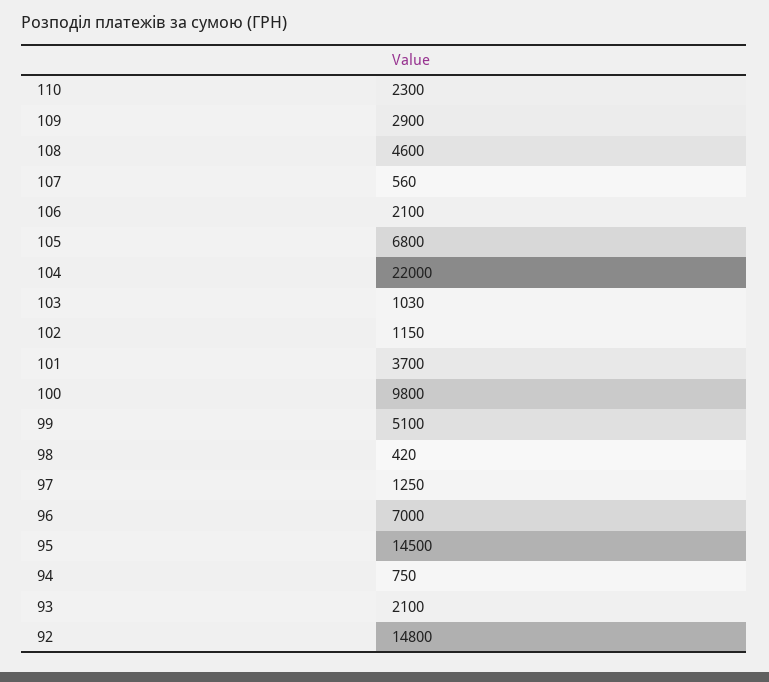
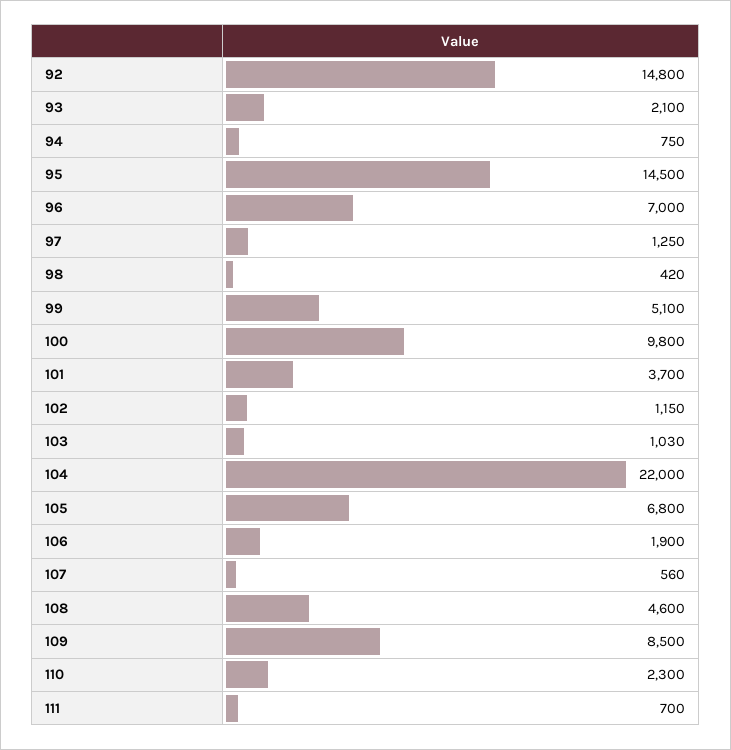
109: 2900 -> 8500
106: 2100 -> 1900
111: none -> 700

